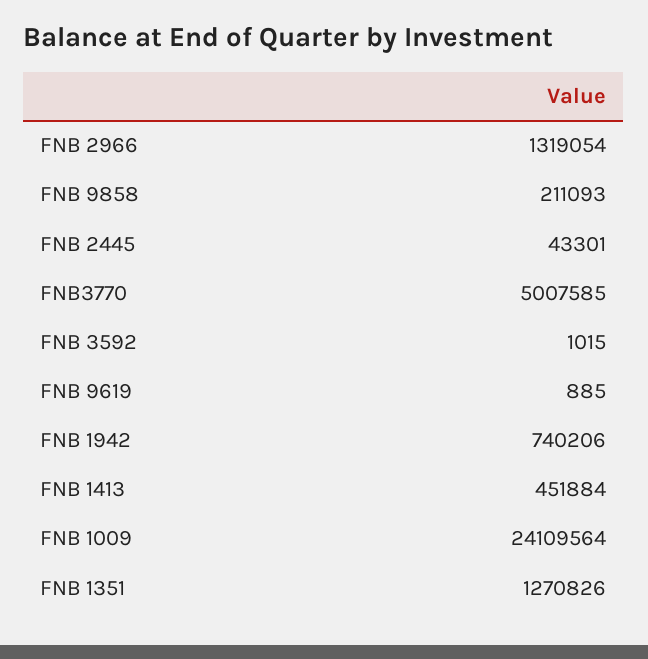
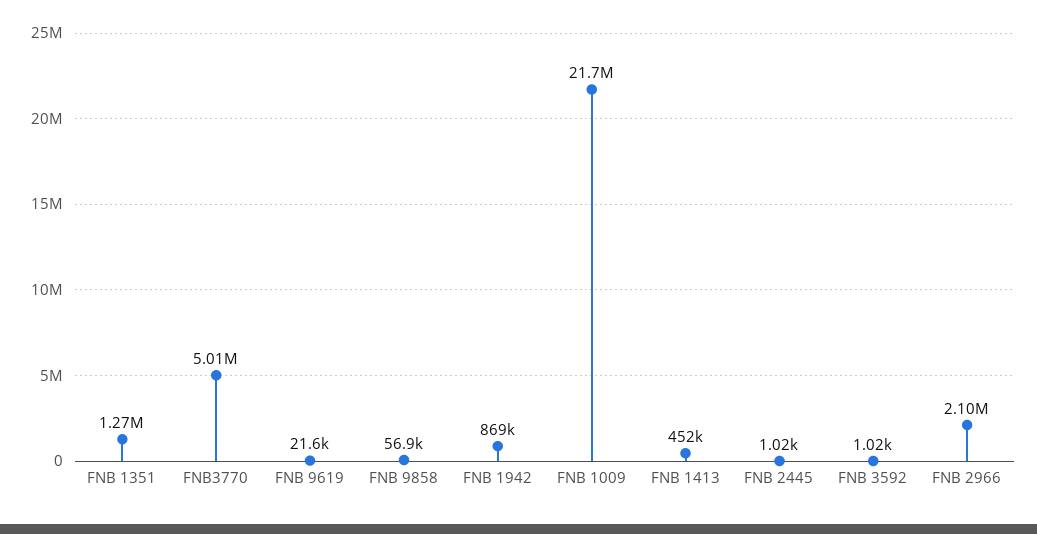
FNB 2966: 1319054 -> 2100000
FNB 9858: 211093 -> 56900
FNB 2445: 43301 -> 1020
FNB 9619: 885 -> 21600
FNB 1942: 740206 -> 869000
FNB 1009: 24109564 -> 21700000

